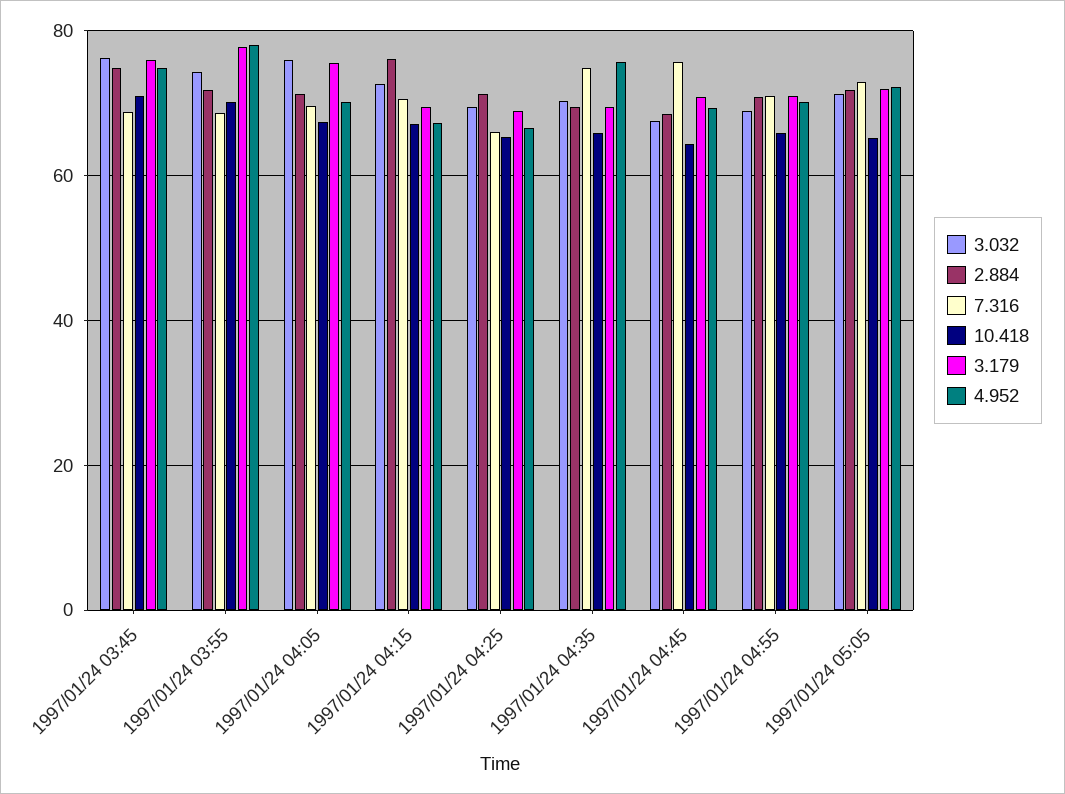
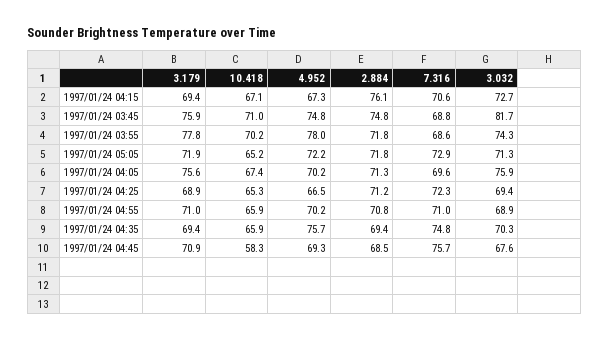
3.032, 1997/01/24 03:45: 76 -> 81.7
7.316, 1997/01/24 04:25: 66 -> 72.3
10.418, 1997/01/24 04:45: 64 -> 58.3

